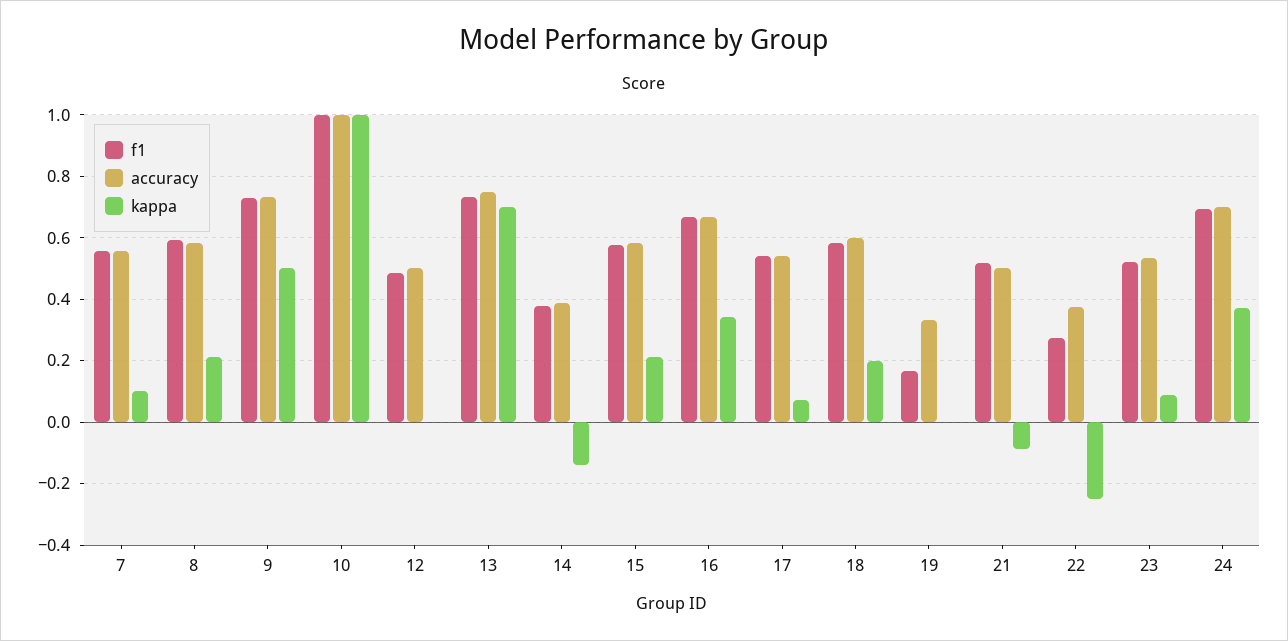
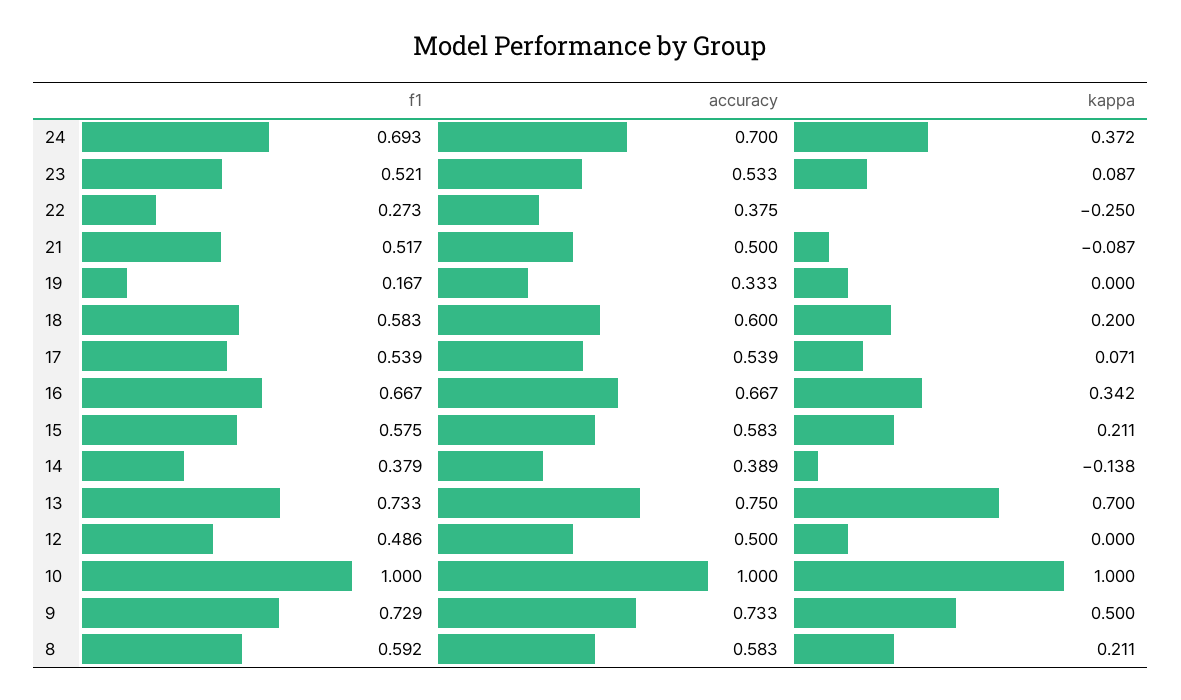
f1, 7: 0.56 -> none
accuracy, 7: 0.56 -> none
kappa, 7: 0.1 -> none

